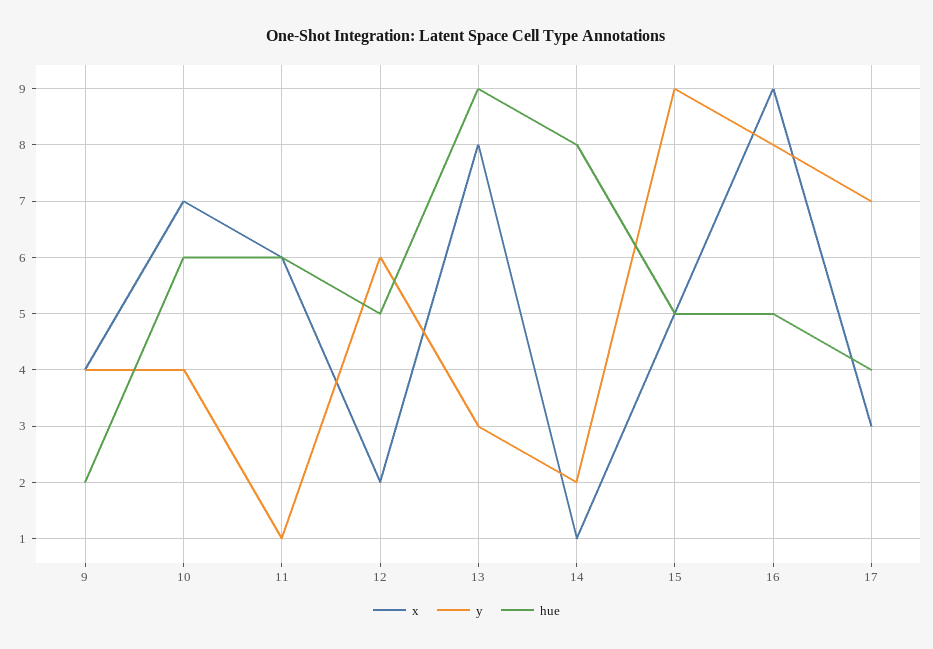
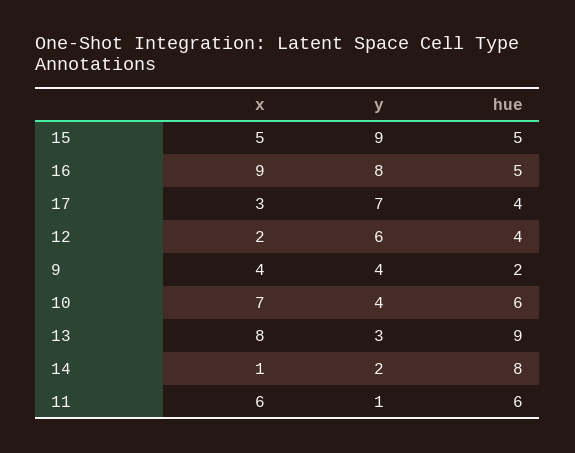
hue, 12: 5 -> 4

